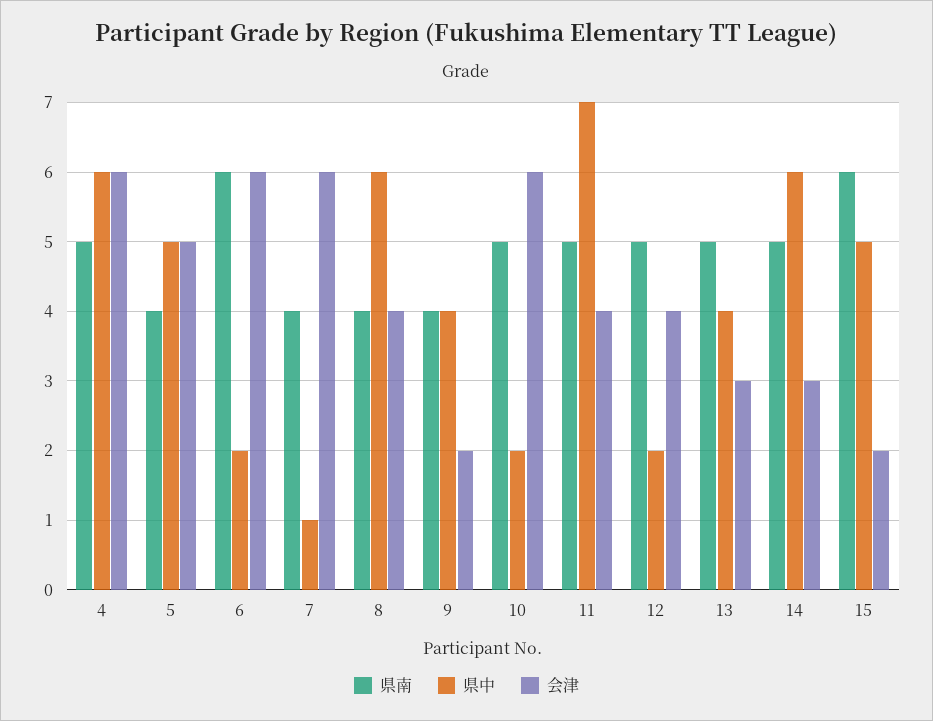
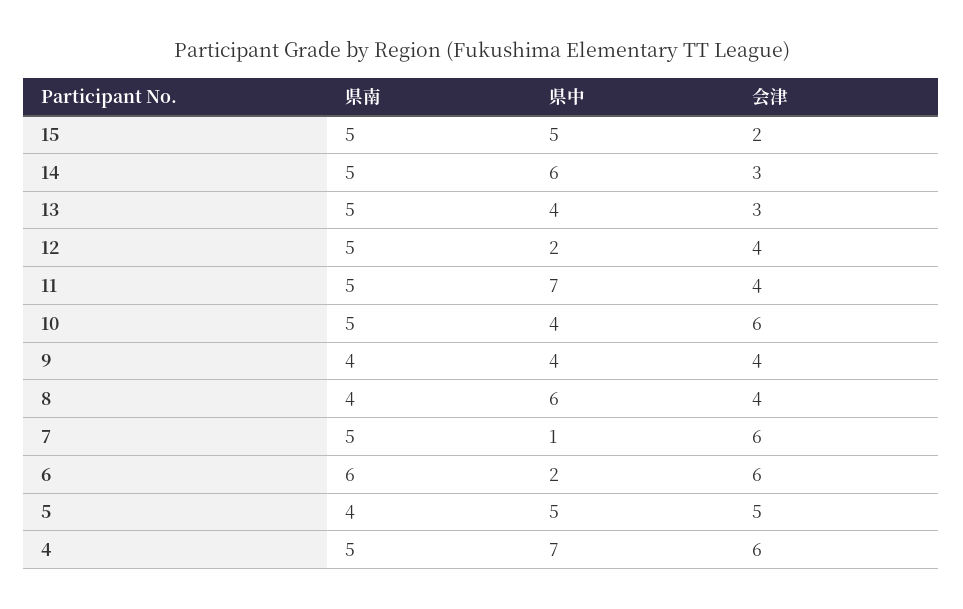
県中, 4: 6 -> 7
県南, 7: 4 -> 5
会津, 9: 2 -> 4
県中, 10: 2 -> 4
県南, 15: 6 -> 5

